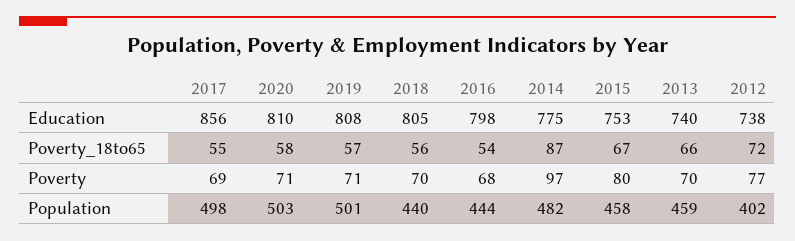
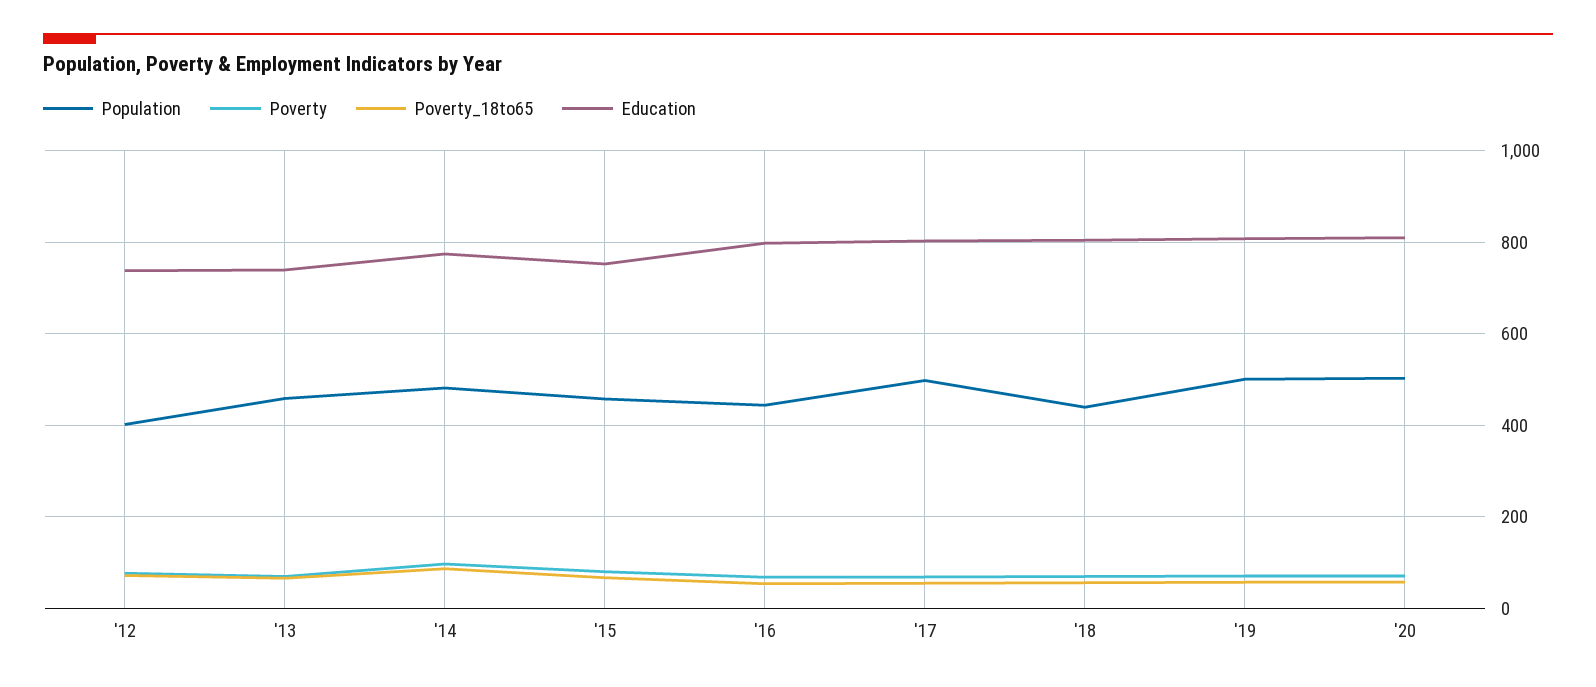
Education, 2017: 856 -> 800

